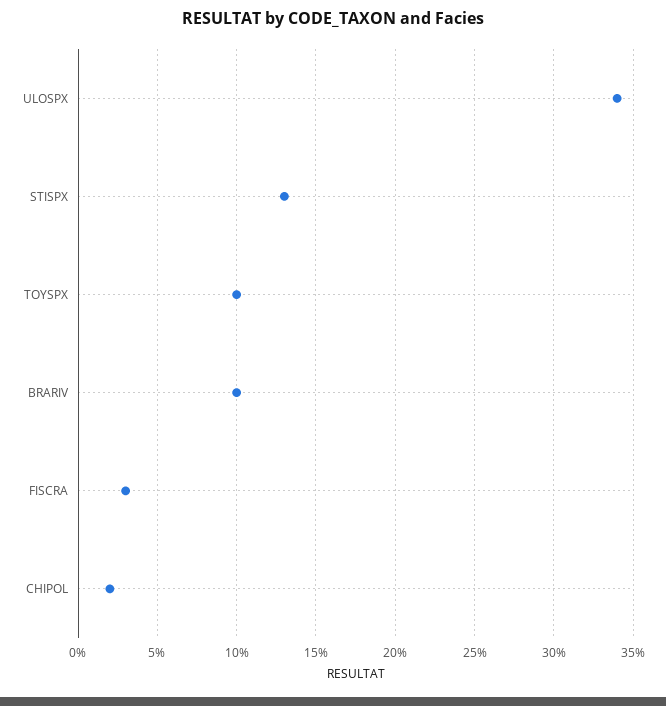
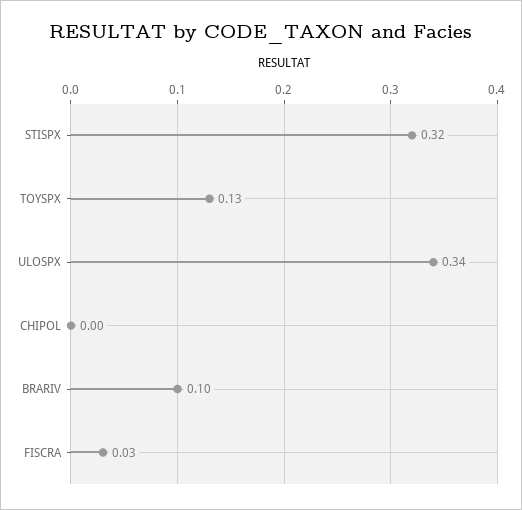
STISPX: 0.13 -> 0.32
TOYSPX: 0.1 -> 0.13
CHIPOL: 0.02 -> 0

